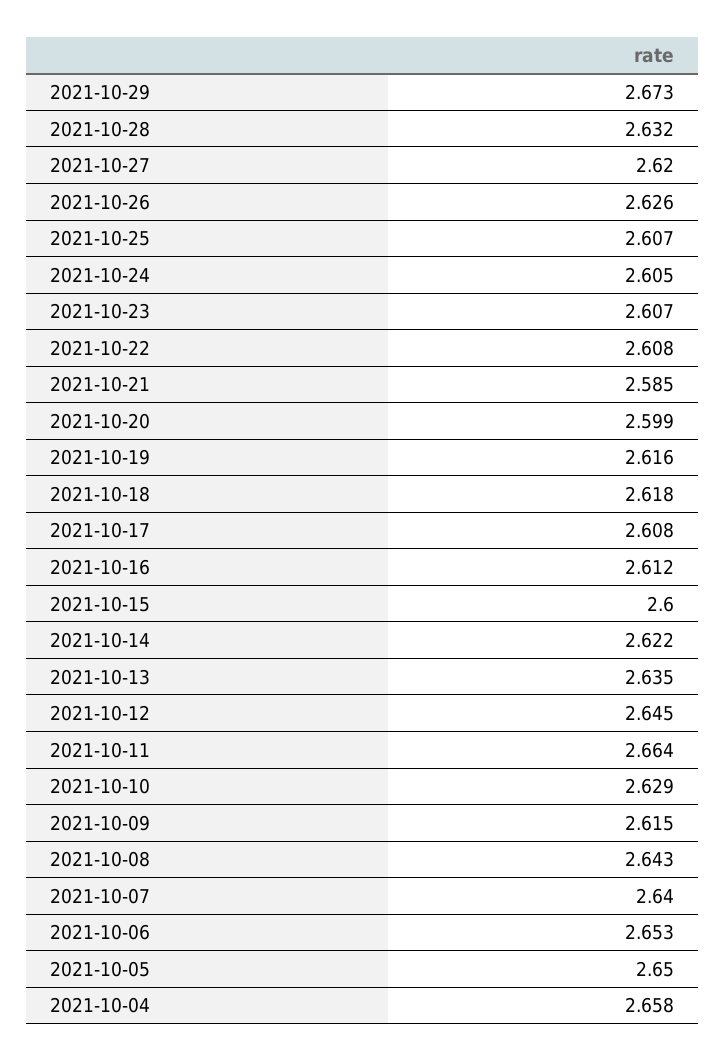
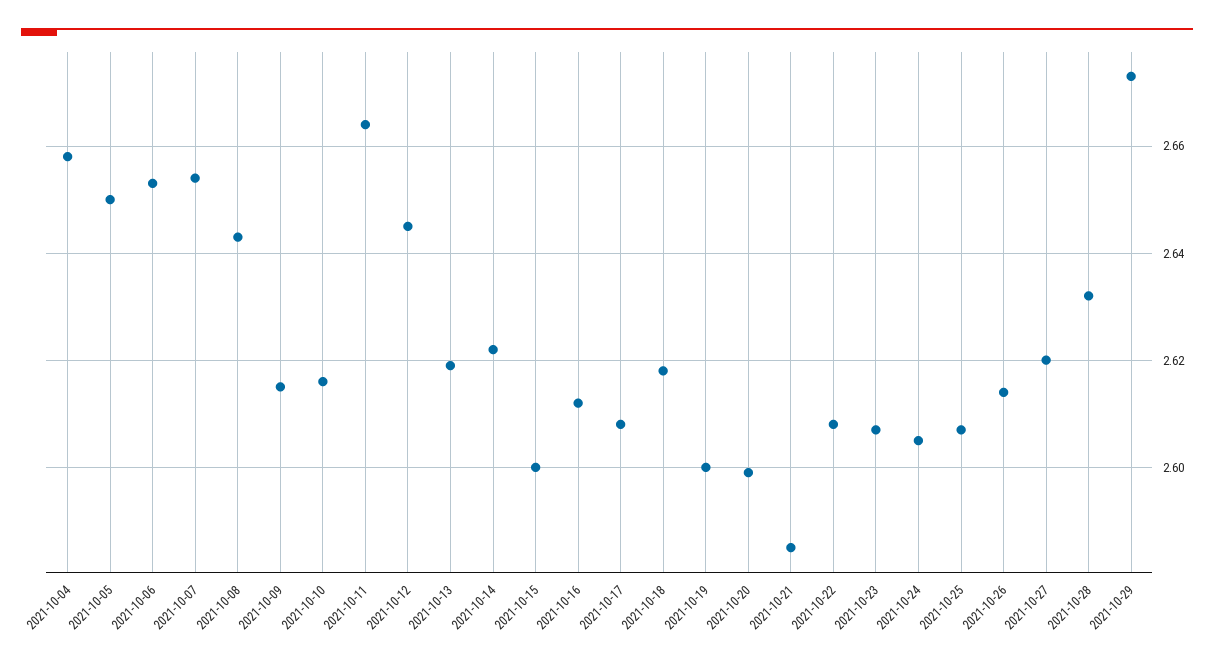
2021-10-26: 2.626 -> 2.615
2021-10-19: 2.616 -> 2.6
2021-10-13: 2.635 -> 2.62
2021-10-10: 2.629 -> 2.615
2021-10-07: 2.64 -> 2.655

